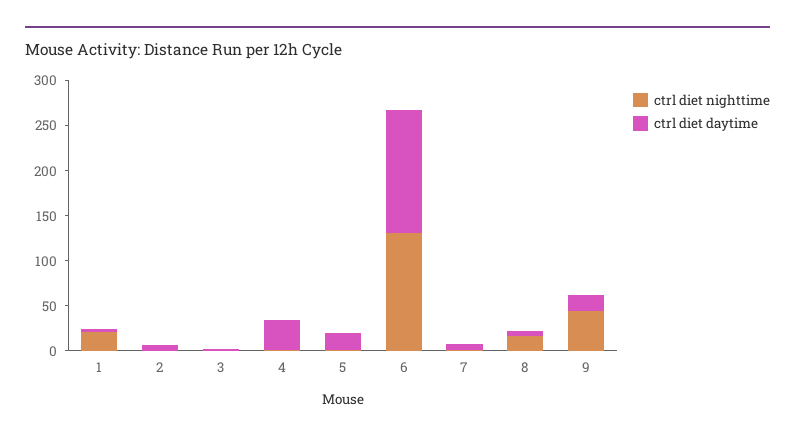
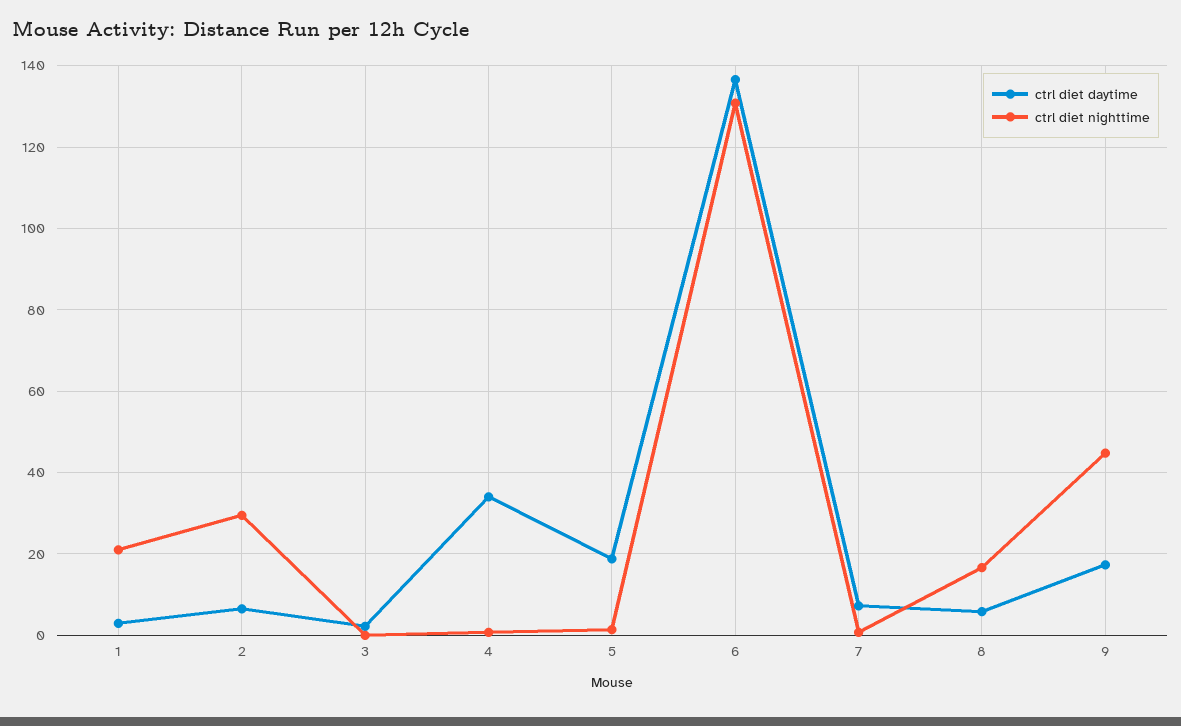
ctrl diet nighttime, 2: 0 -> 30

